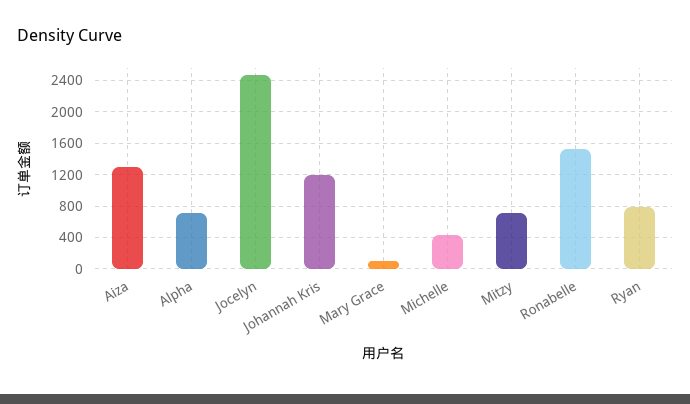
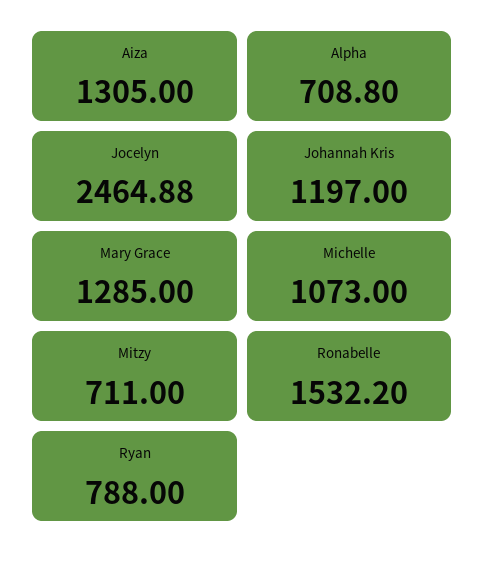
Mary Grace: 100 -> 1285
Michelle: 400 -> 1073

